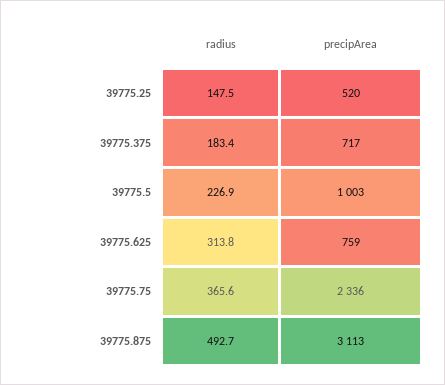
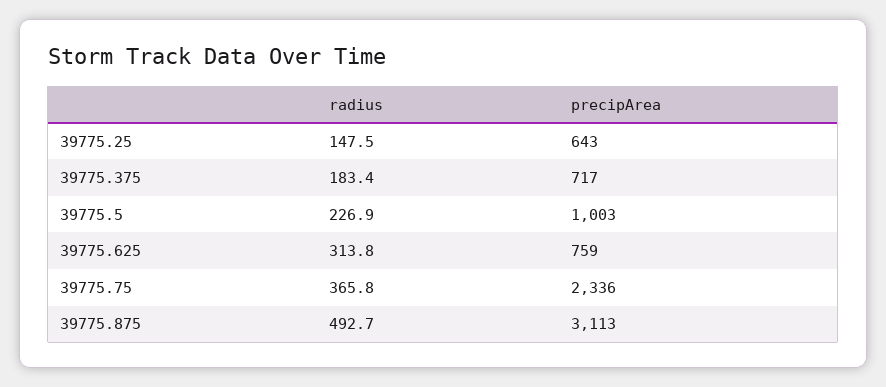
precipArea, 39775.25: 520 -> 643
radius, 39775.75: 365.6 -> 365.8

